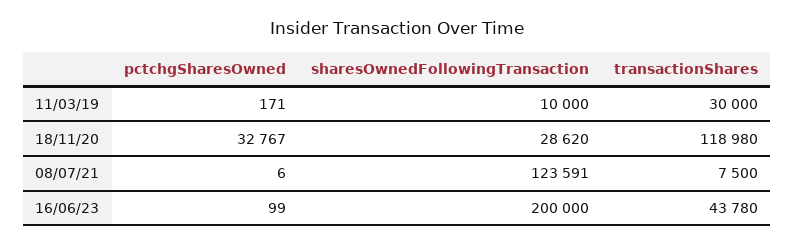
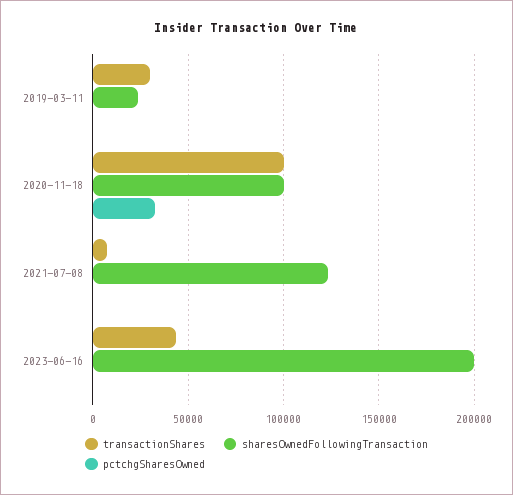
sharesOwnedFollowingTransaction, 11/03/19: 10000 -> 25000
sharesOwnedFollowingTransaction, 18/11/20: 28620 -> 100000
transactionShares, 18/11/20: 118980 -> 100000

